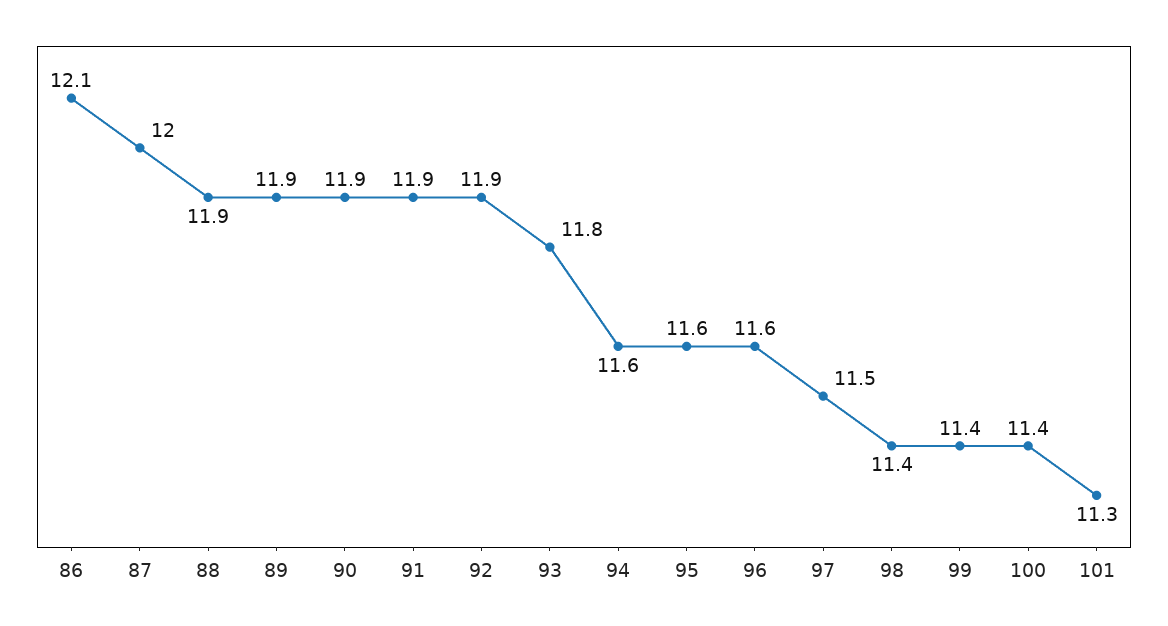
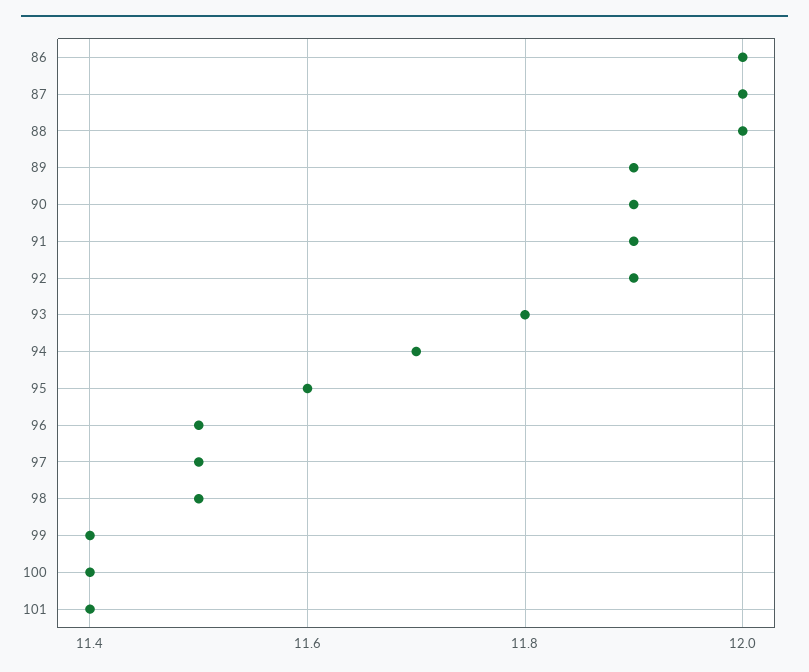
86: 12.1 -> 12
88: 11.9 -> 12
94: 11.6 -> 11.7
96: 11.6 -> 11.5
98: 11.4 -> 11.5
101: 11.3 -> 11.4

